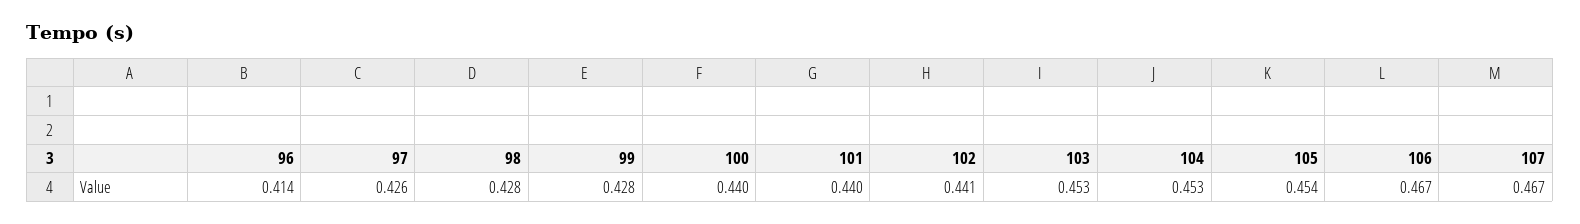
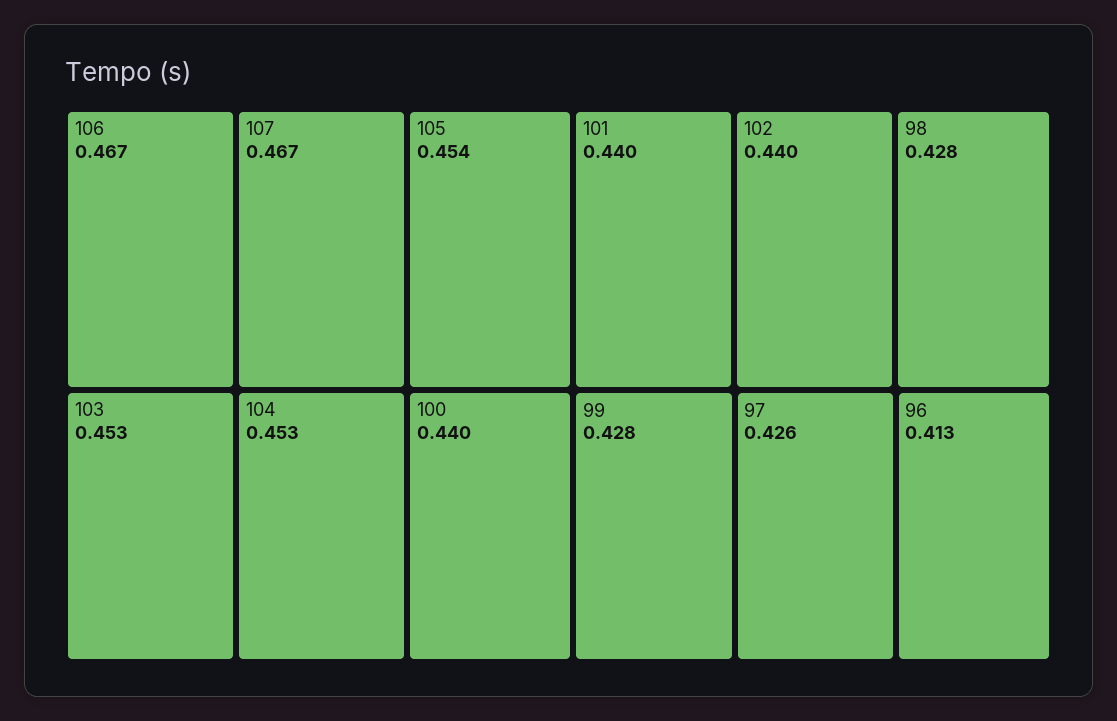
96: 0.414 -> 0.413
102: 0.441 -> 0.44

